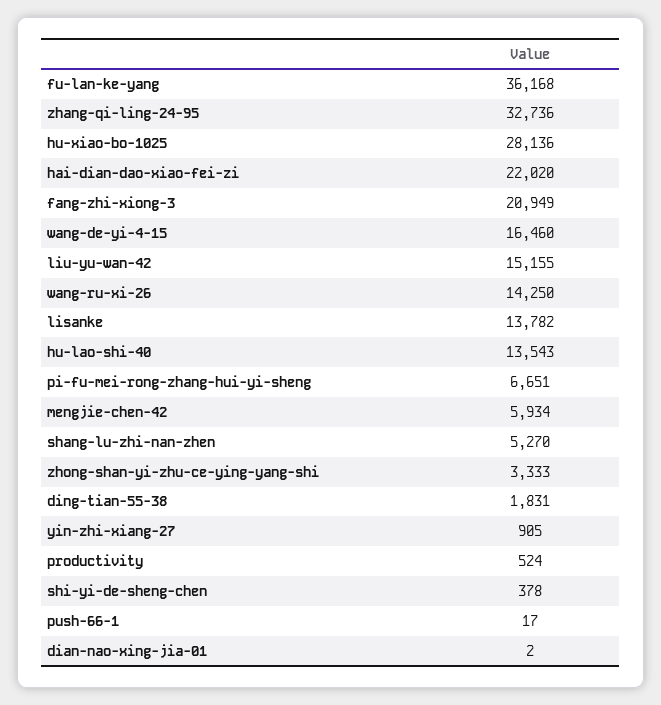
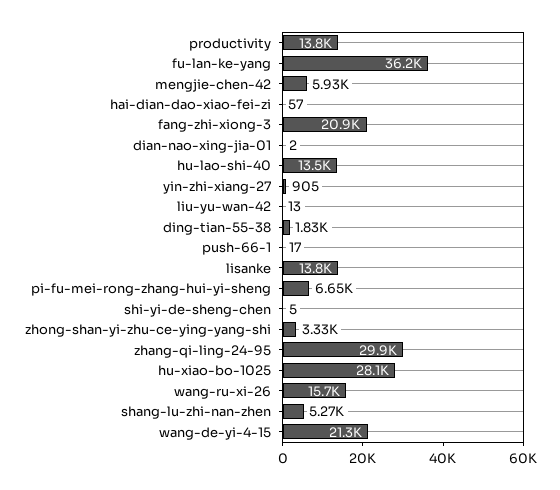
zhang-qi-ling-24-95: 32736 -> 29900
hai-dian-dao-xiao-fei-zi: 22020 -> 57
wang-de-yi-4-15: 16460 -> 21300
liu-yu-wan-42: 15155 -> 13
wang-ru-xi-26: 14250 -> 15700
productivity: 524 -> 13800
shi-yi-de-sheng-chen: 378 -> 5

